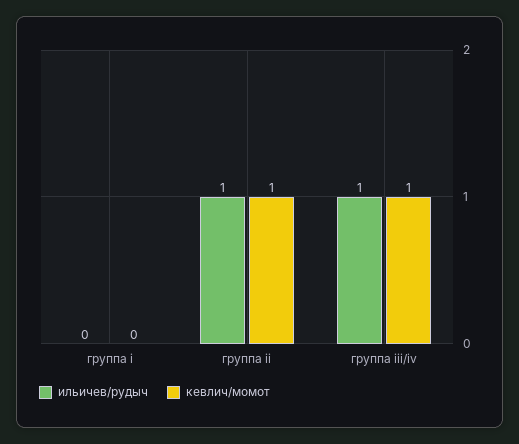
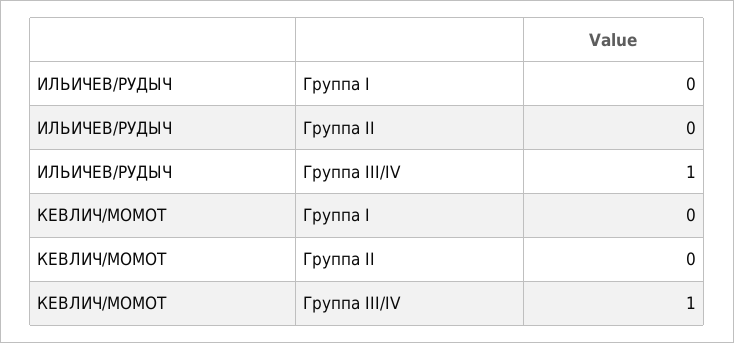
ильичев/рудыч, группа ii: 1 -> 0
кевлич/момот, группа ii: 1 -> 0

